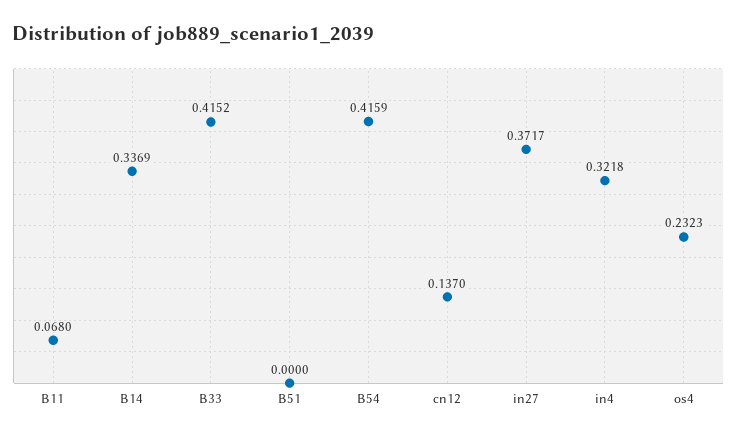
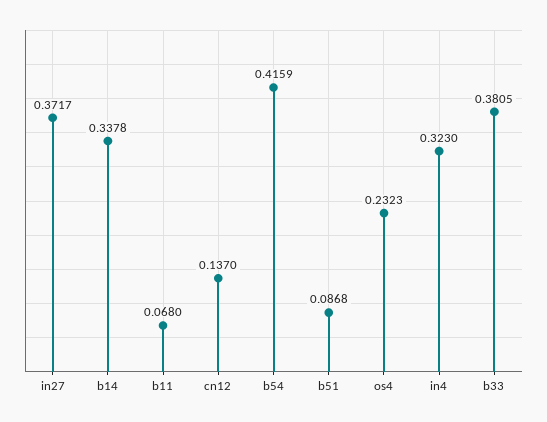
B14: 0.3369 -> 0.3378
B33: 0.4152 -> 0.3805
B51: 0 -> 0.0868
in4: 0.3218 -> 0.323

